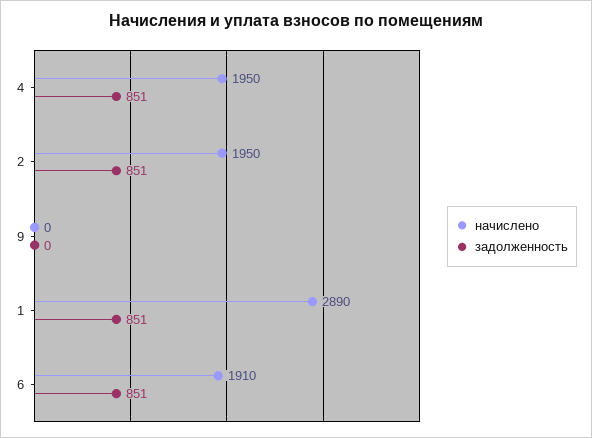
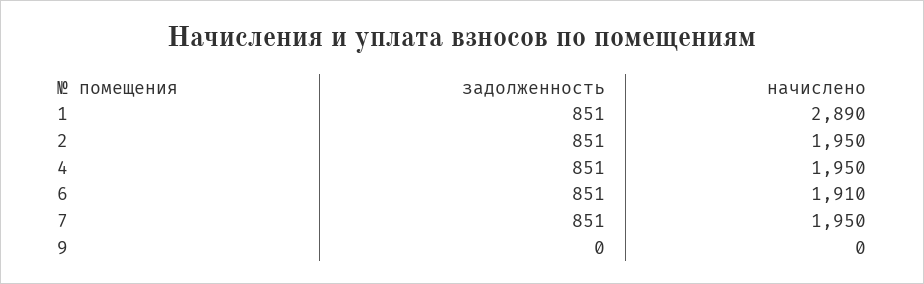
задолженность, 7: none -> 851
начислено, 7: none -> 1950

